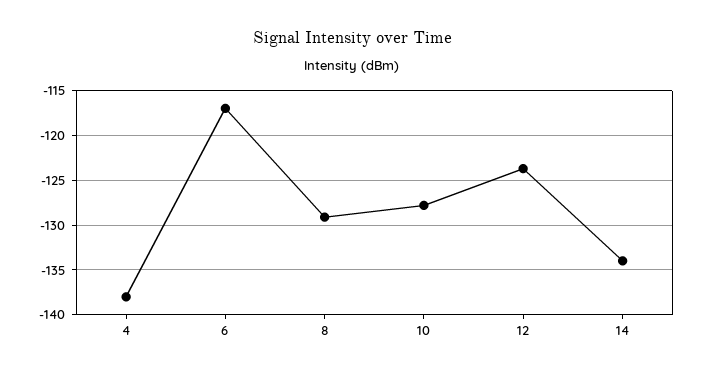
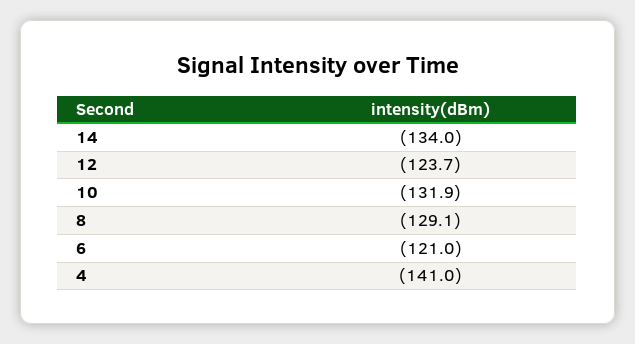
4: -138 -> -141
6: -117 -> -121
10: -128 -> -131.9

